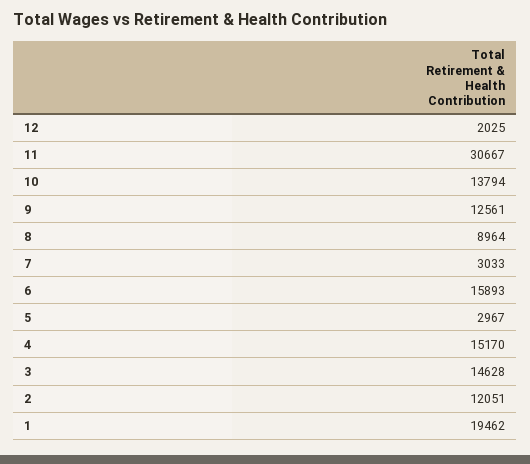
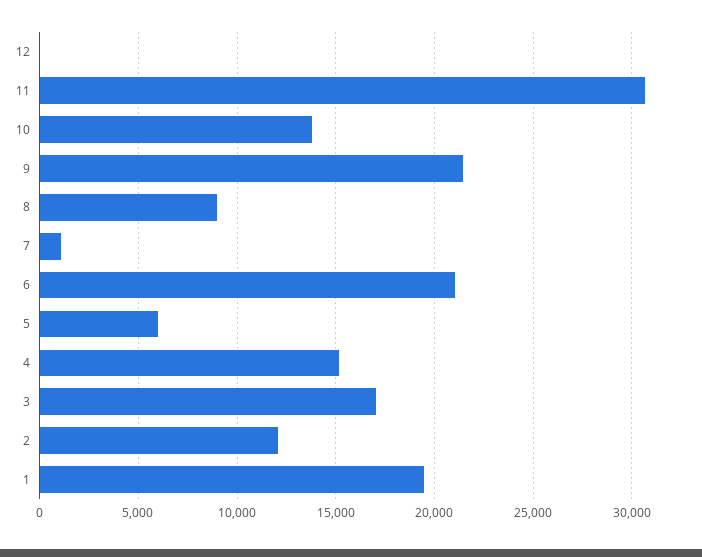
12: 2025 -> 0
9: 12561 -> 21500
7: 3033 -> 1000
6: 15893 -> 21000
5: 2967 -> 6000
3: 14628 -> 17000

